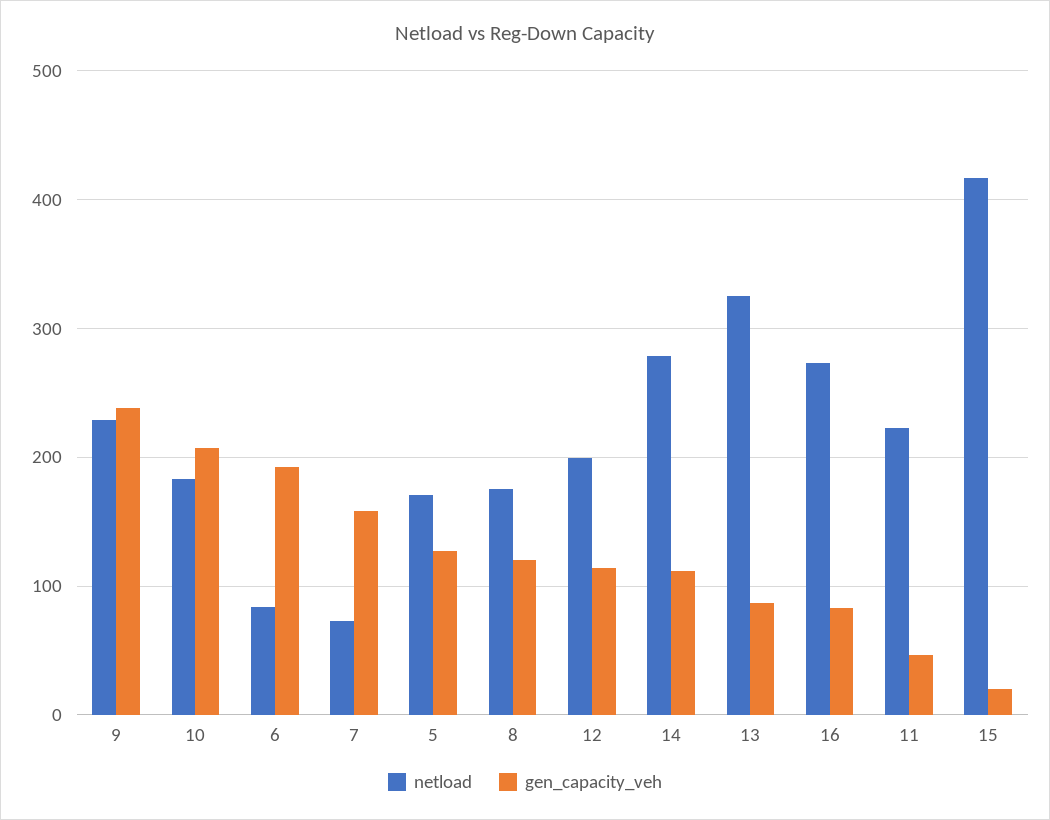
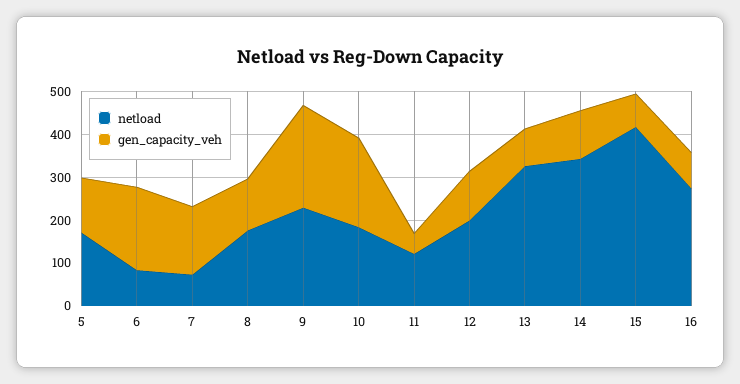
netload, 14: 280 -> 340
netload, 11: 220 -> 120
gen_capacity_veh, 15: 20 -> 80

